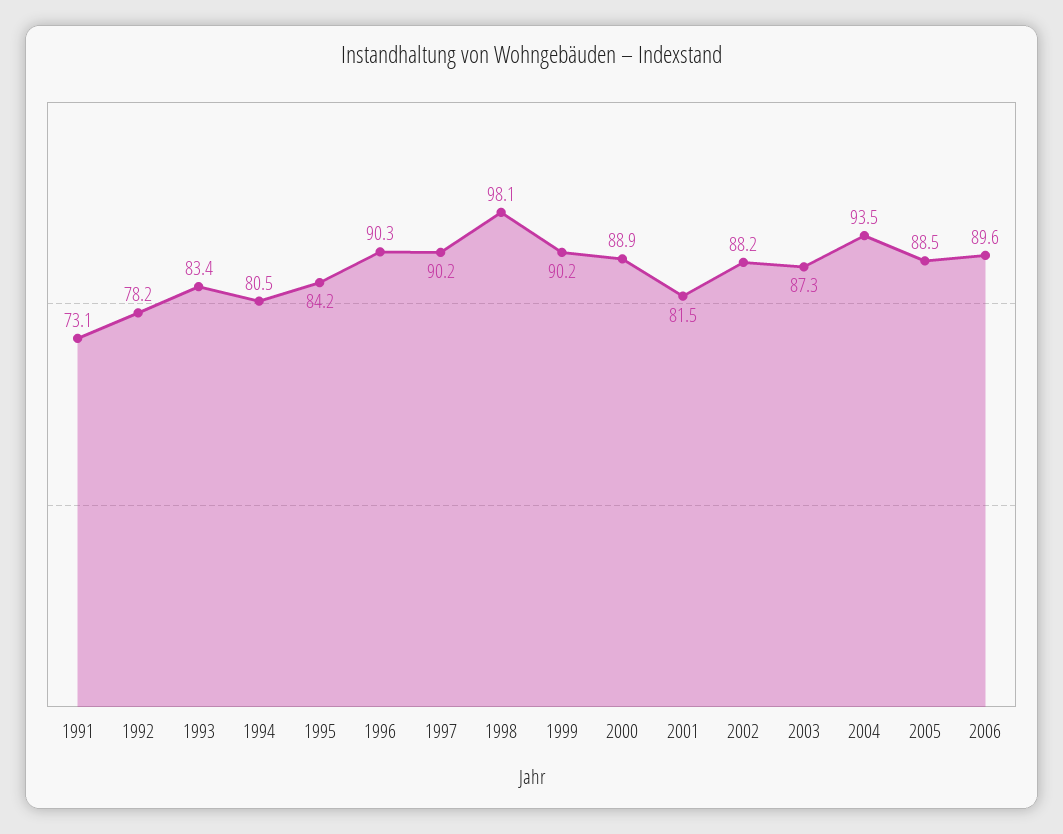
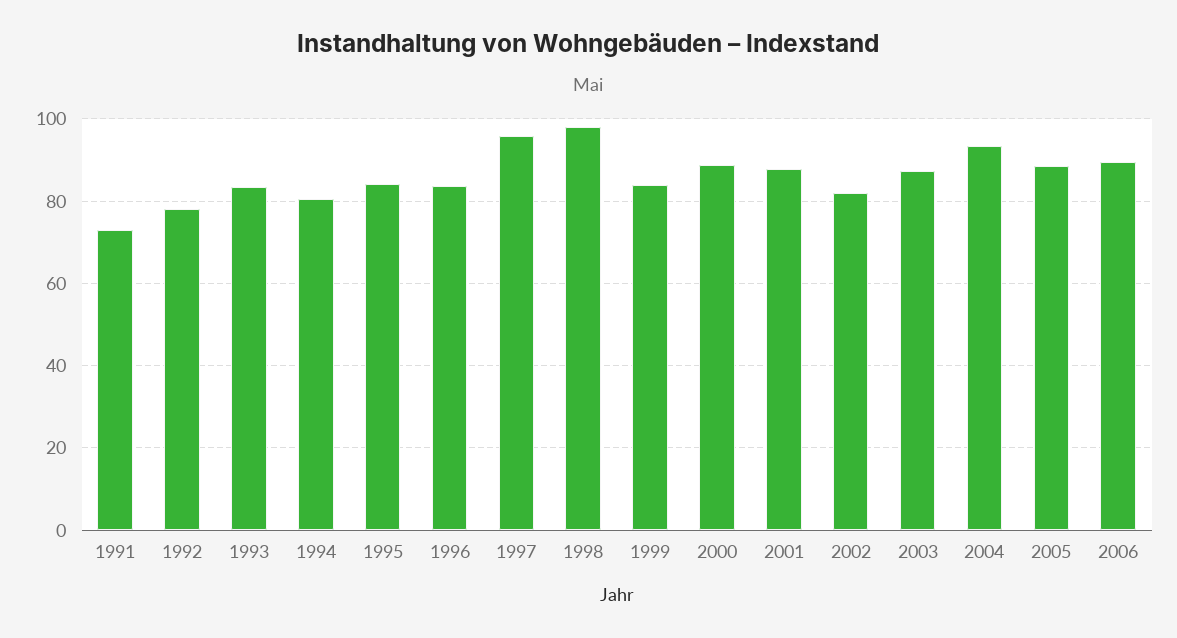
1996: 90.3 -> 84
1997: 90.2 -> 96
1999: 90.2 -> 84
2001: 81.5 -> 88
2002: 88.2 -> 82

